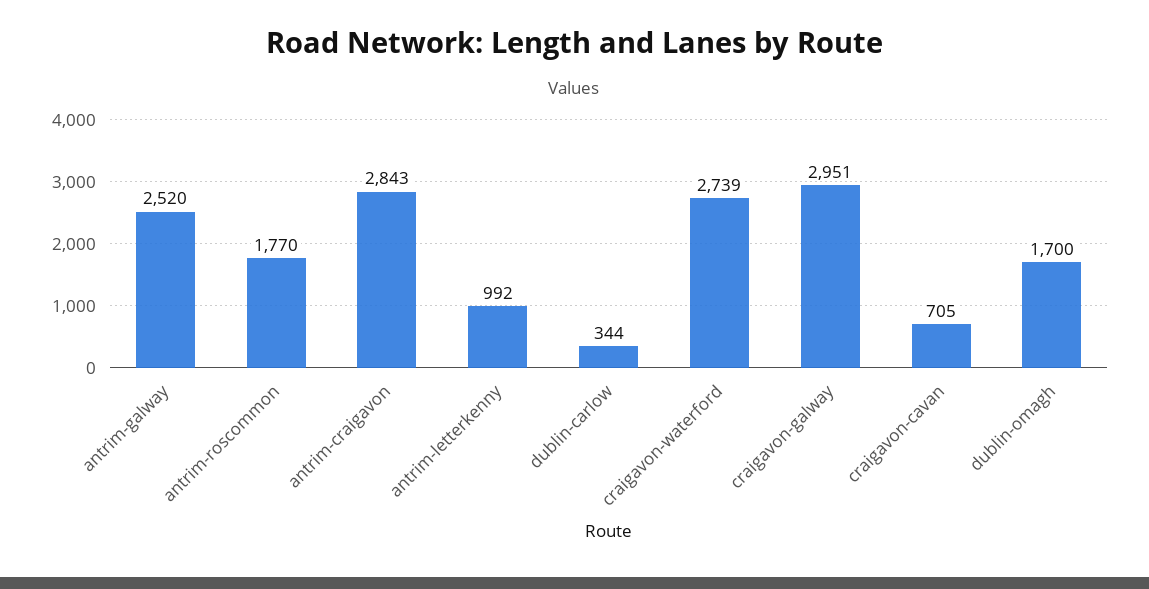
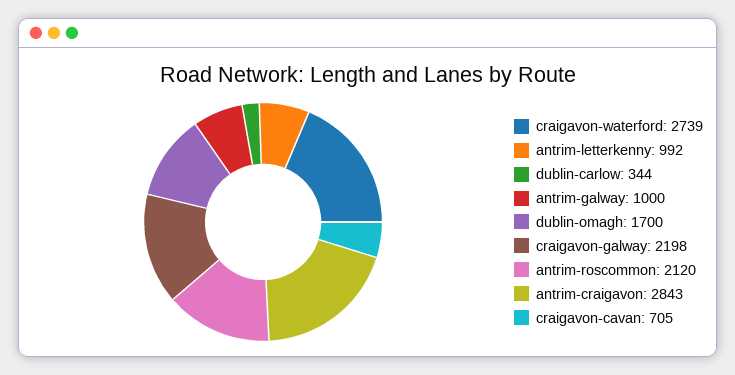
antrim-galway: 2520 -> 1000
antrim-roscommon: 1770 -> 2120
craigavon-galway: 2951 -> 2198

